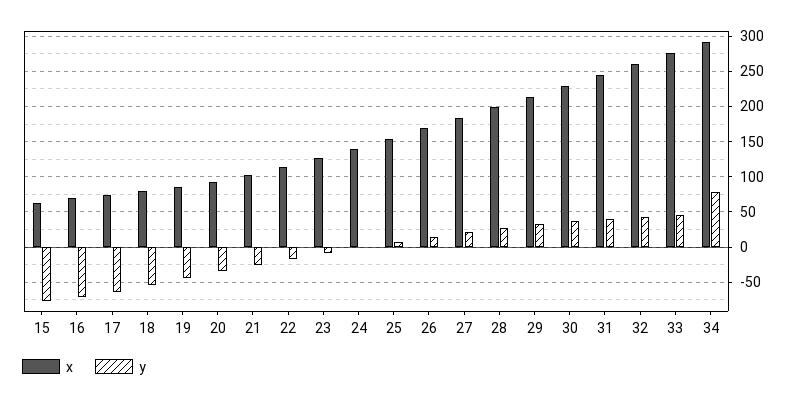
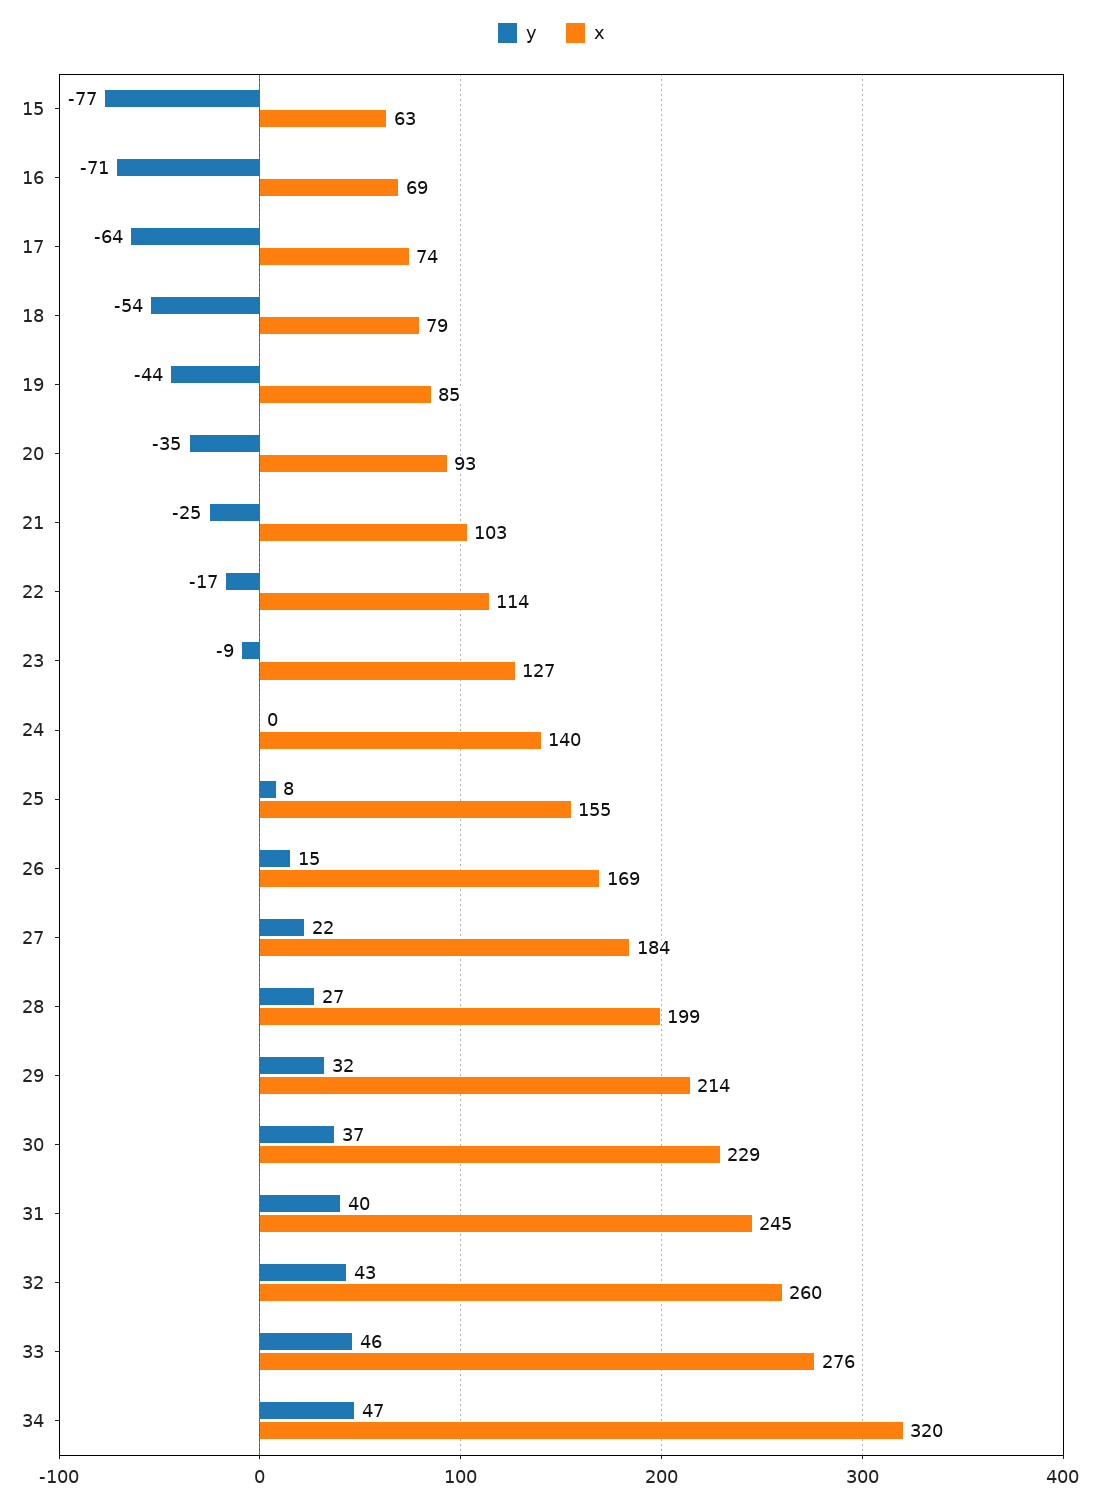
x, 34: 290 -> 320
y, 34: 80 -> 47

